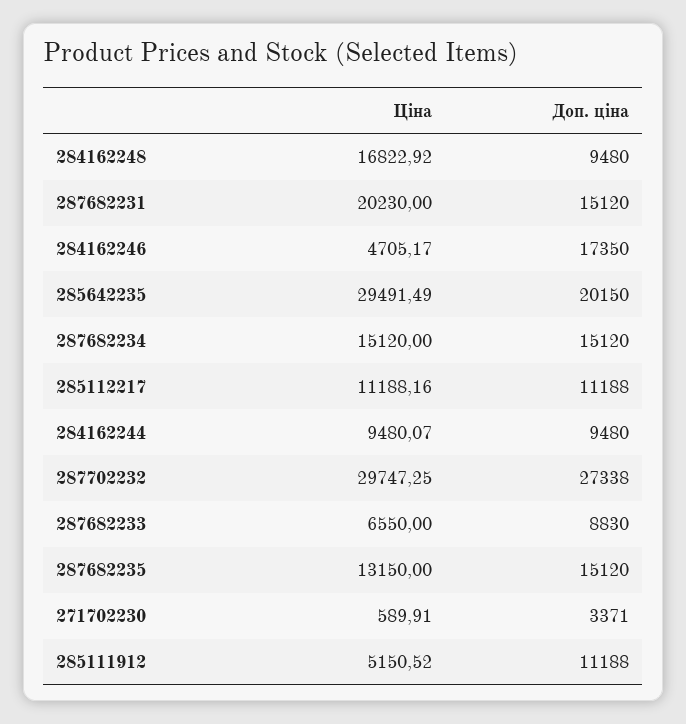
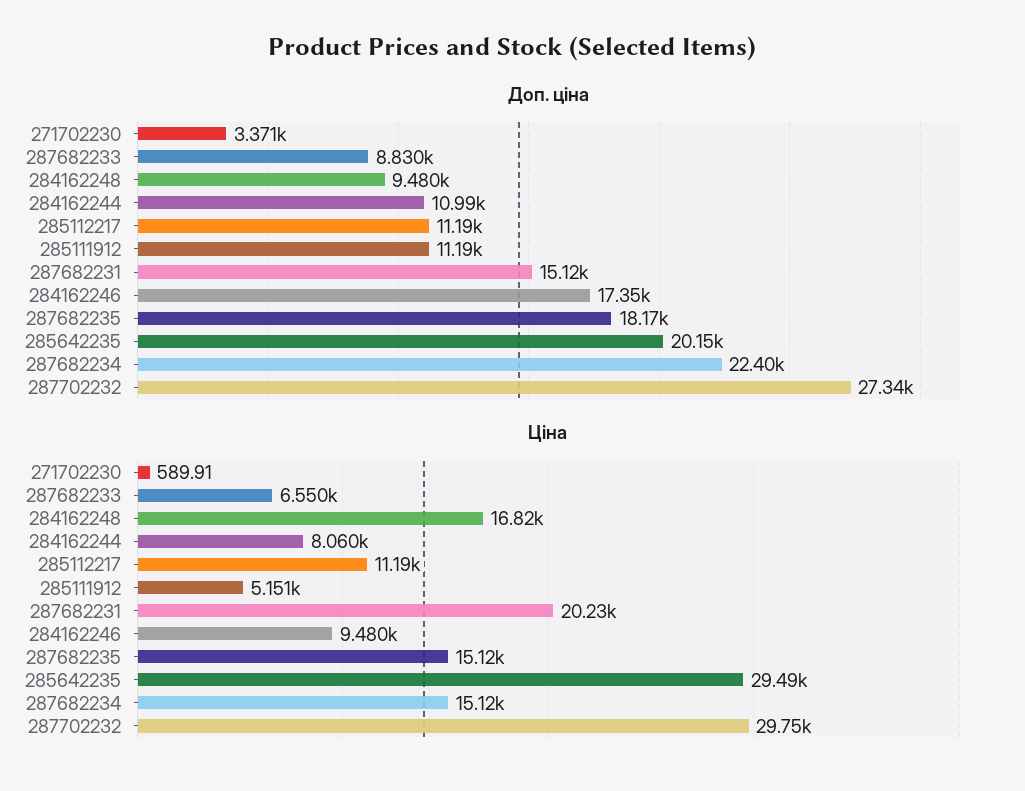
Ціна, 284162246: 4705.17 -> 9480
Доп. ціна, 287682234: 15120 -> 22400
Ціна, 284162244: 9480.07 -> 8060
Доп. ціна, 284162244: 9480 -> 10990
Ціна, 287682235: 13150 -> 15120
Доп. ціна, 287682235: 15120 -> 18170

